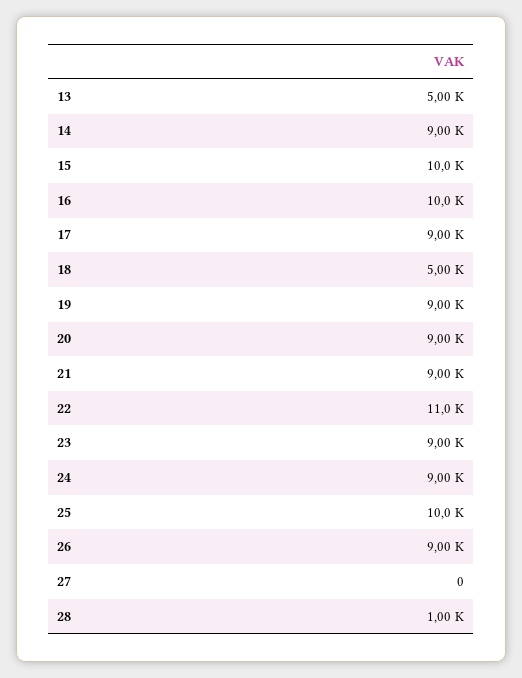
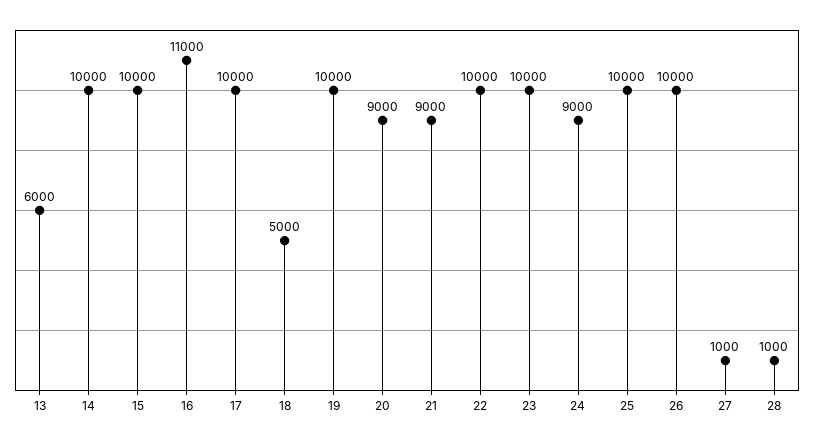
13: 5000 -> 6000
14: 9000 -> 10000
16: 10000 -> 11000
17: 9000 -> 10000
19: 9000 -> 10000
22: 11000 -> 10000
23: 9000 -> 10000
26: 9000 -> 10000
27: 0 -> 1000

